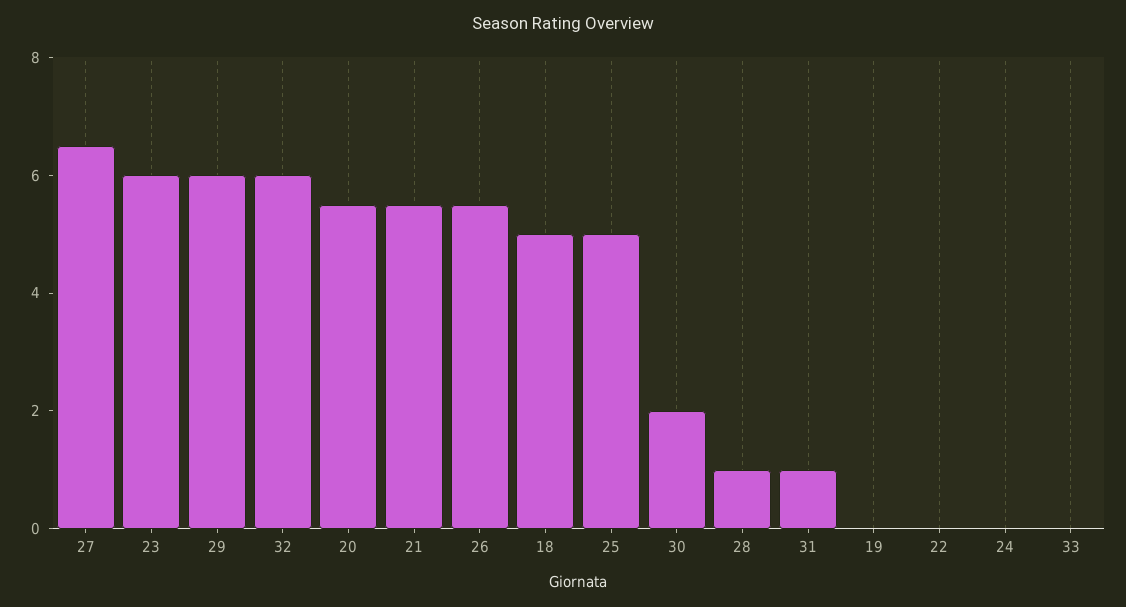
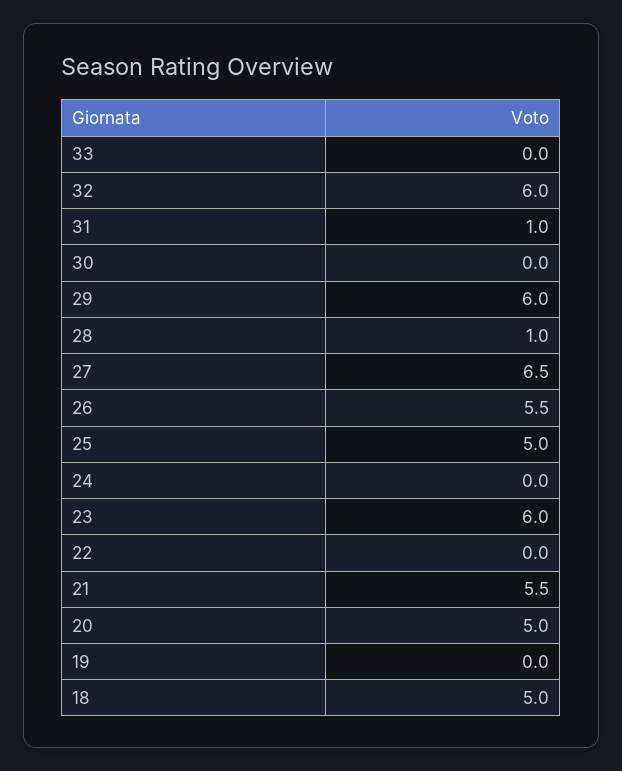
20: 5.5 -> 5
30: 2 -> 0

